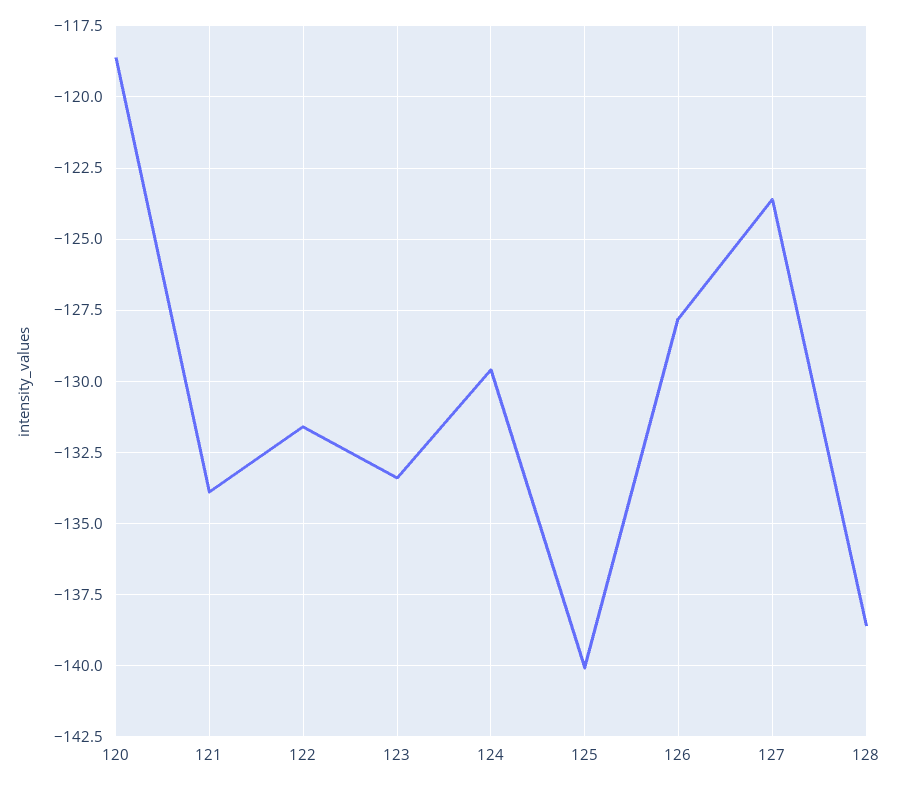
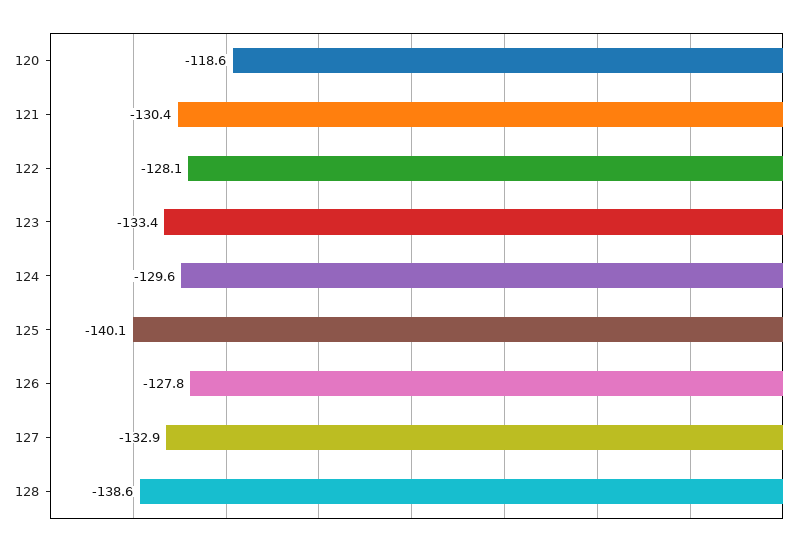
121: -134 -> -130.4
122: -131.5 -> -128.1
127: -123.5 -> -132.9

